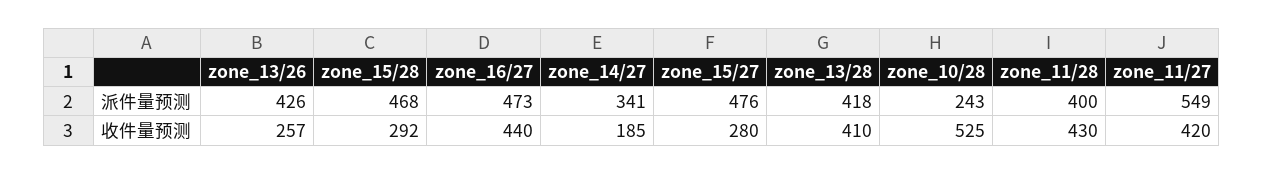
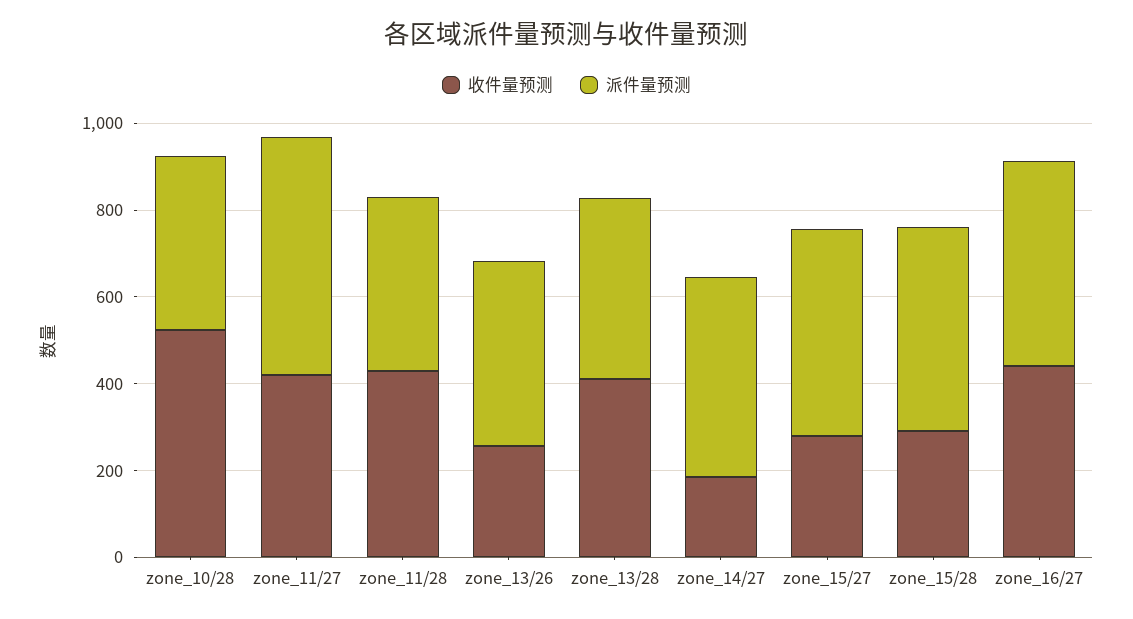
派件量预测, zone_14/27: 341 -> 450
派件量预测, zone_10/28: 243 -> 400

